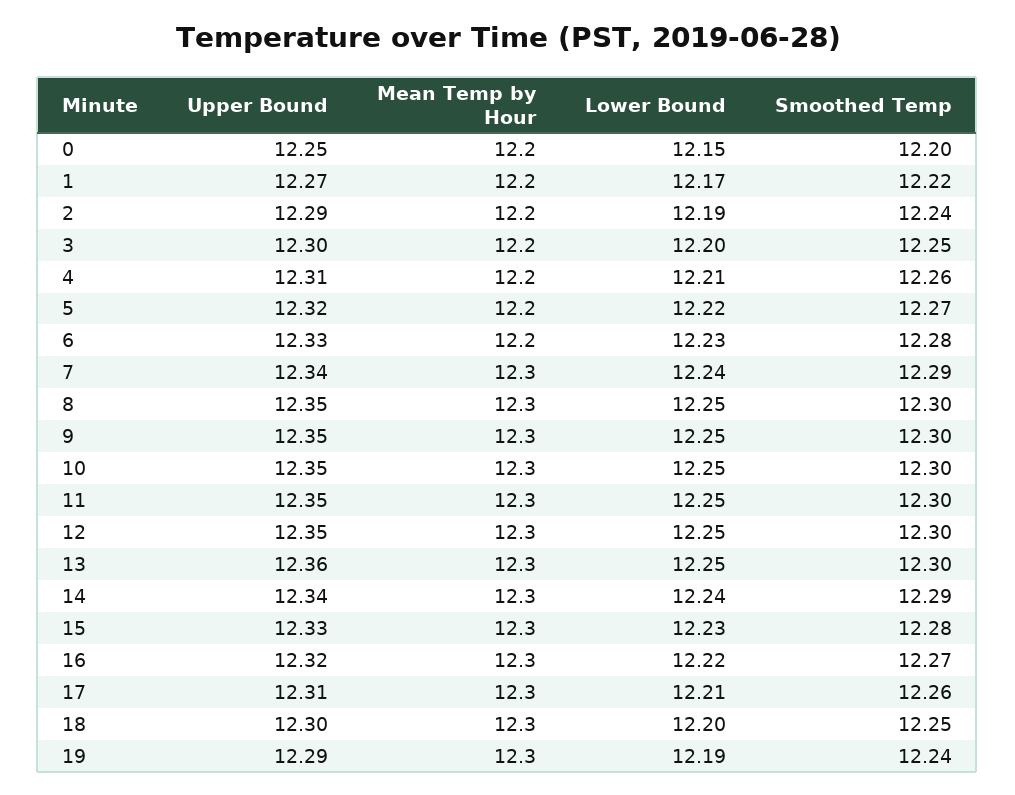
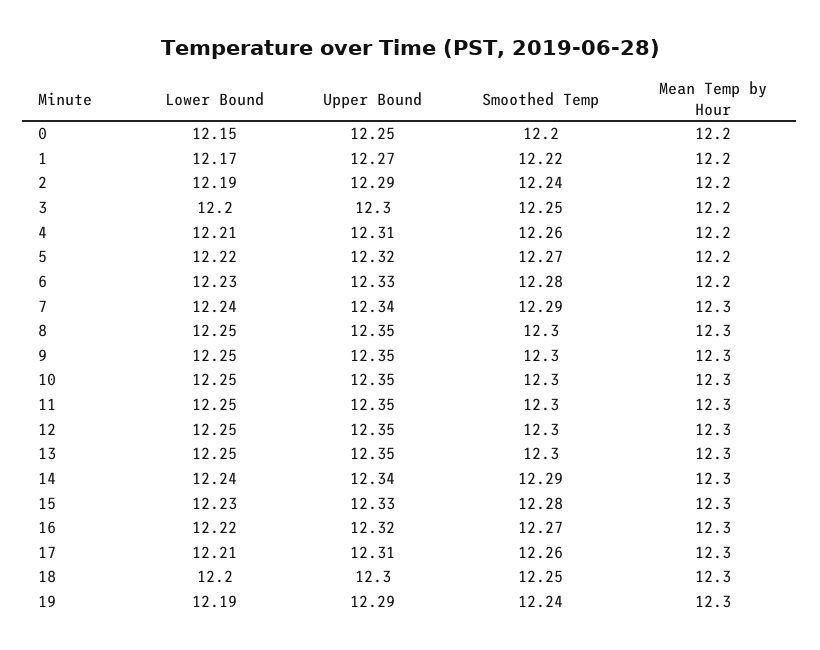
Upper Bound, 13: 12.36 -> 12.35

